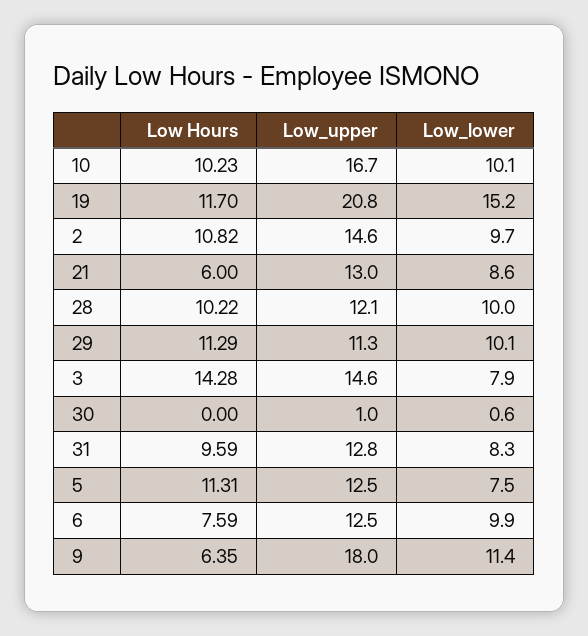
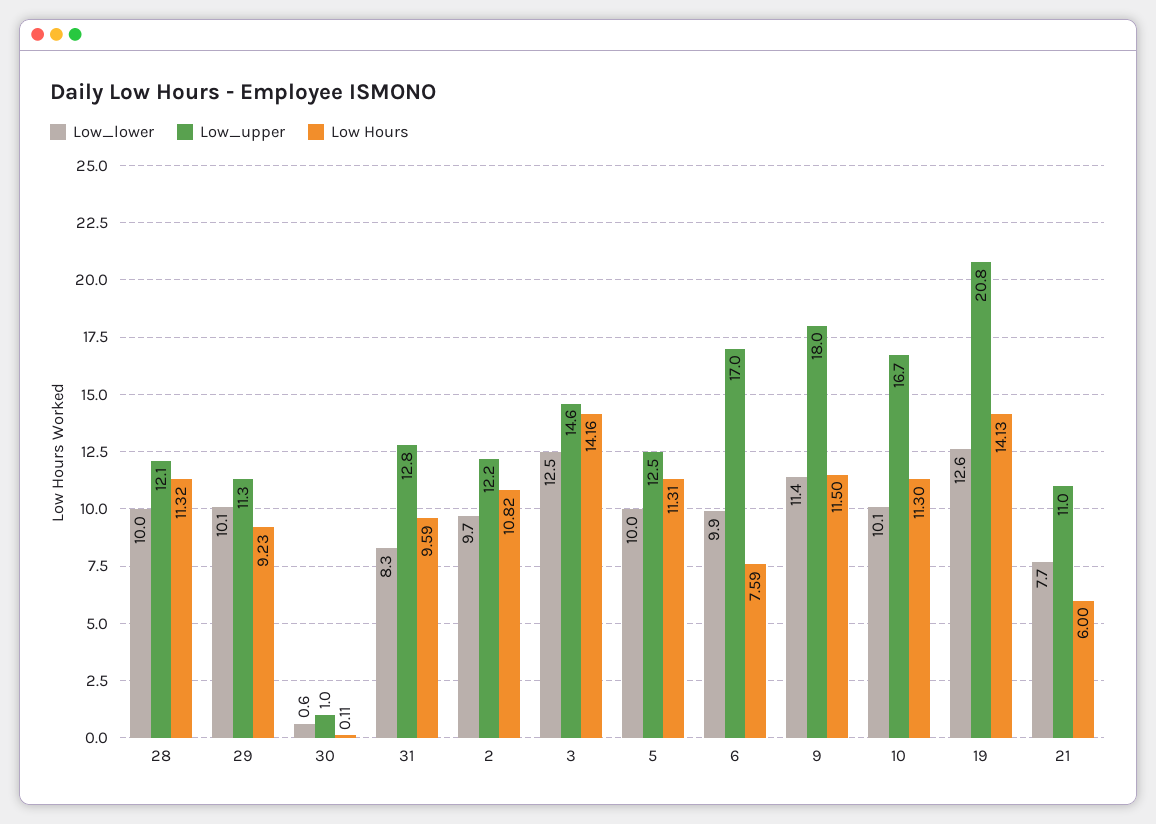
Low Hours, 10: 10.23 -> 11.3
Low Hours, 19: 11.7 -> 14.13
Low_lower, 19: 15.2 -> 12.6
Low_upper, 2: 14.6 -> 12.2
Low_upper, 21: 13 -> 11
Low_lower, 21: 8.6 -> 7.7
Low Hours, 28: 10.22 -> 11.32
Low Hours, 29: 11.29 -> 9.23
Low Hours, 3: 14.28 -> 14.16
Low_lower, 3: 7.9 -> 12.5
Low Hours, 30: 0 -> 0.11
Low_lower, 5: 7.5 -> 10
Low_upper, 6: 12.5 -> 17
Low Hours, 9: 6.35 -> 11.5

